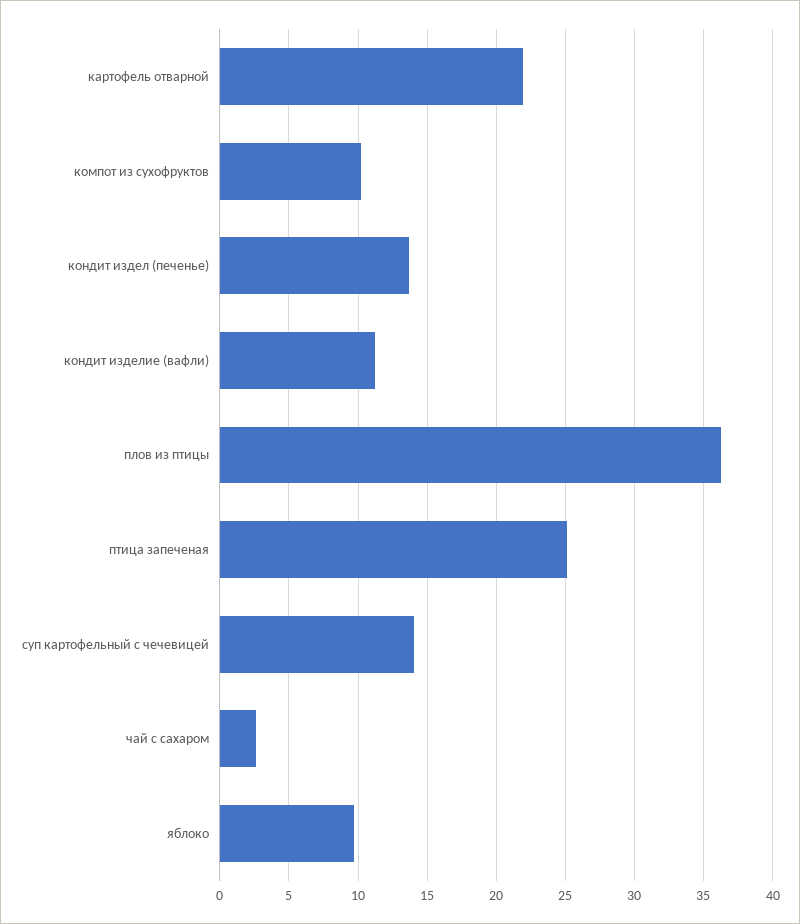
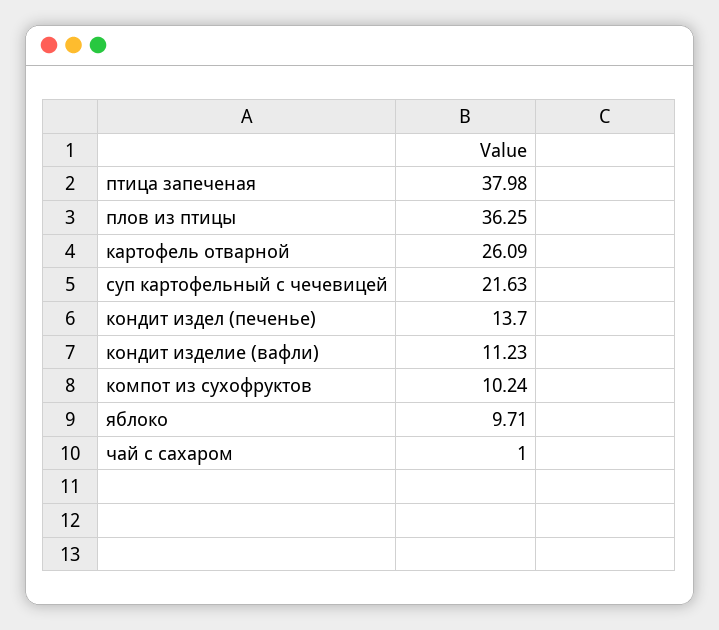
картофель отварной: 22 -> 26.09
птица запеченая: 25 -> 37.98
суп картофельный с чечевицей: 14 -> 21.63
чай с сахаром: 2.5 -> 1

